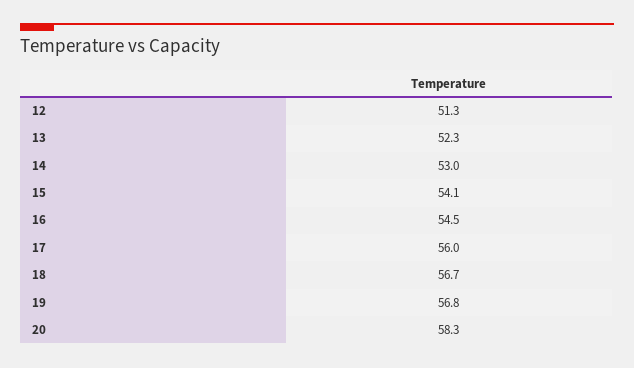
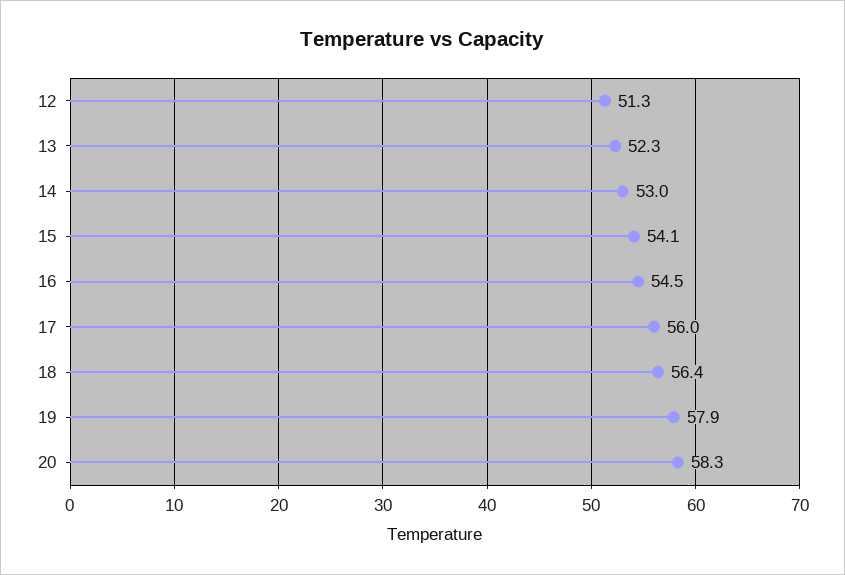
18: 56.7 -> 56.4
19: 56.8 -> 57.9

